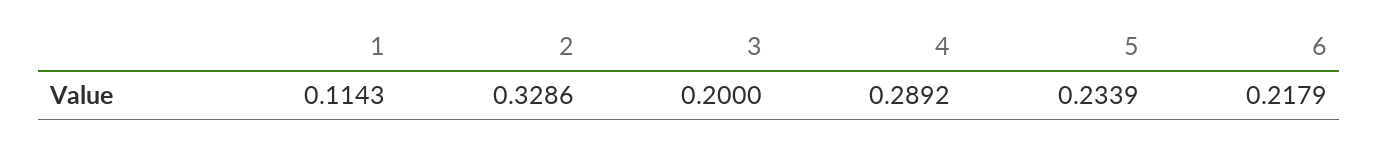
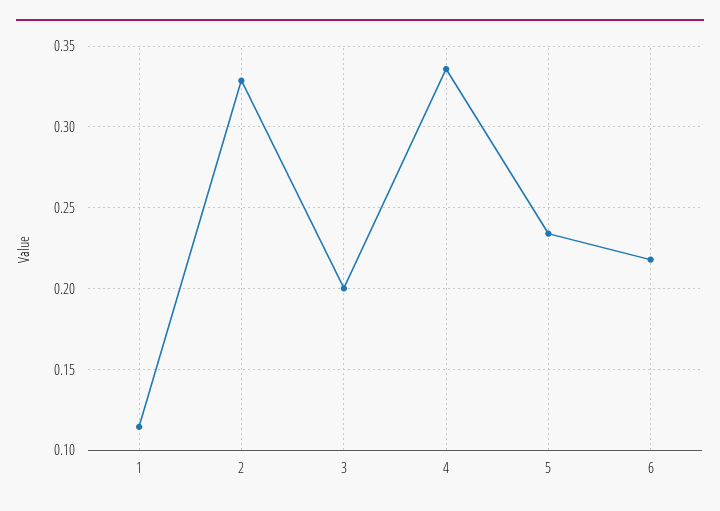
4: 0.2892 -> 0.335

